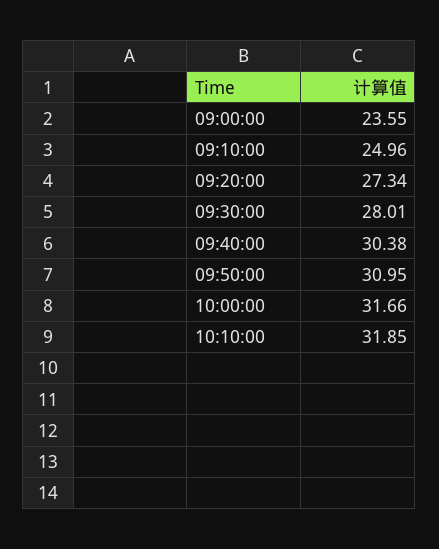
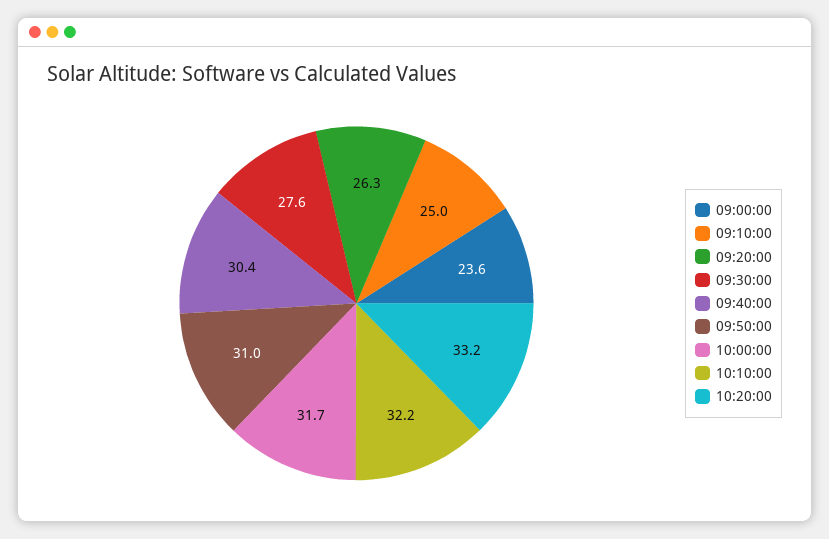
09:20:00: 27.34 -> 26.3
09:30:00: 28.01 -> 27.6
10:10:00: 31.85 -> 32.2
10:20:00: none -> 33.2

